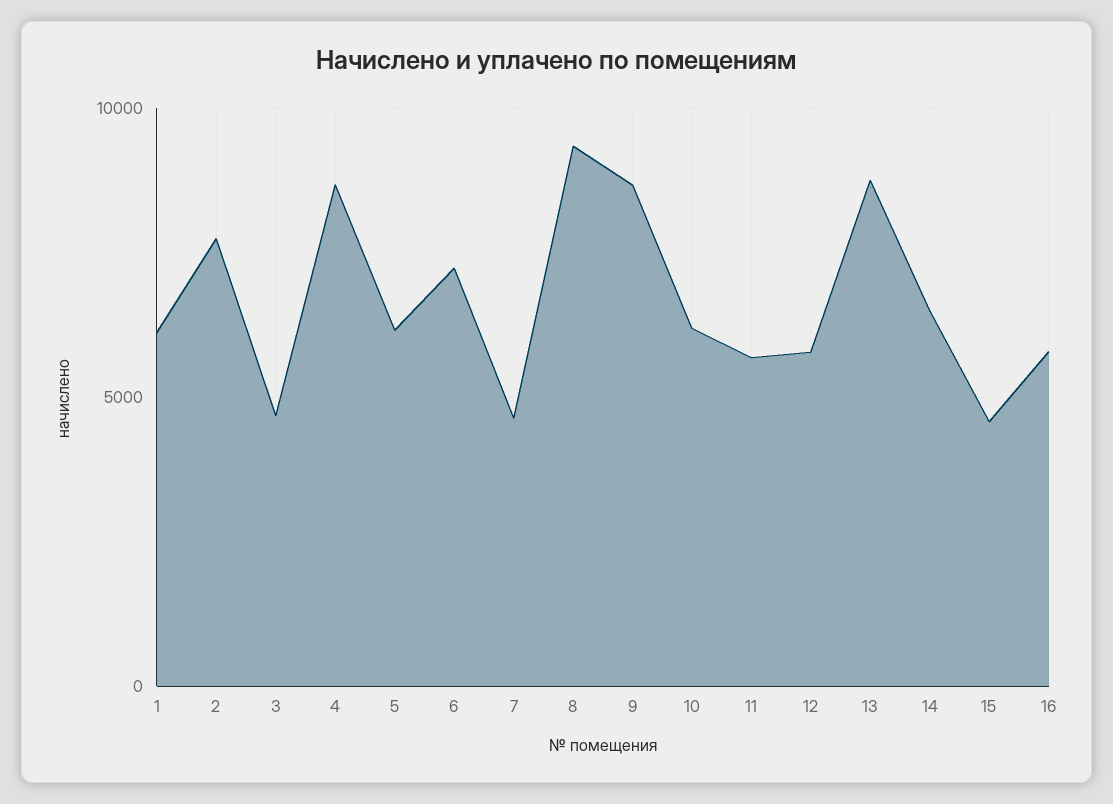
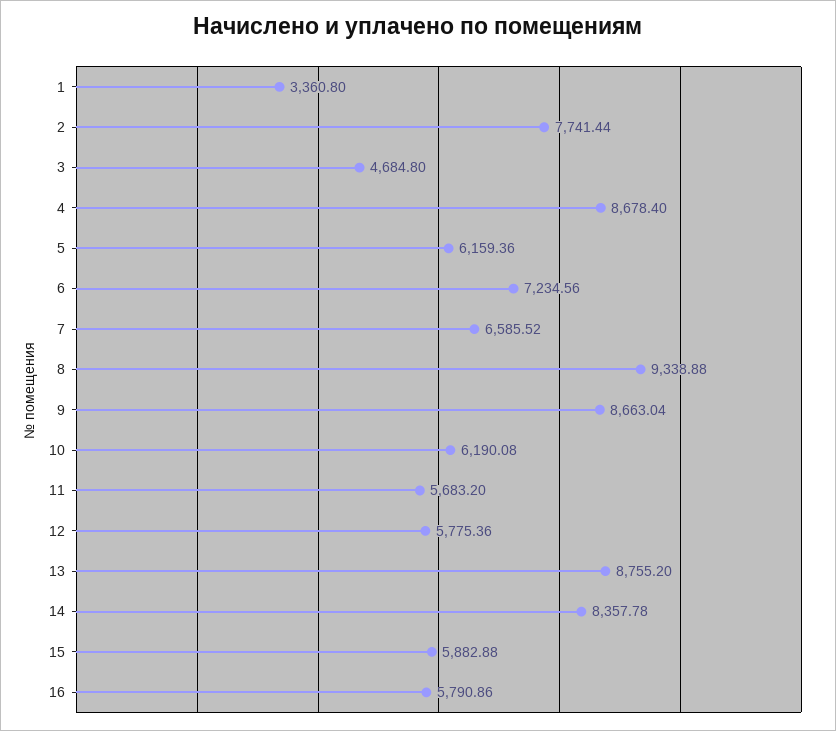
1: 6000 -> 3360.8
7: 4500 -> 6585.52
14: 6500 -> 8357.78
15: 4500 -> 5882.88

